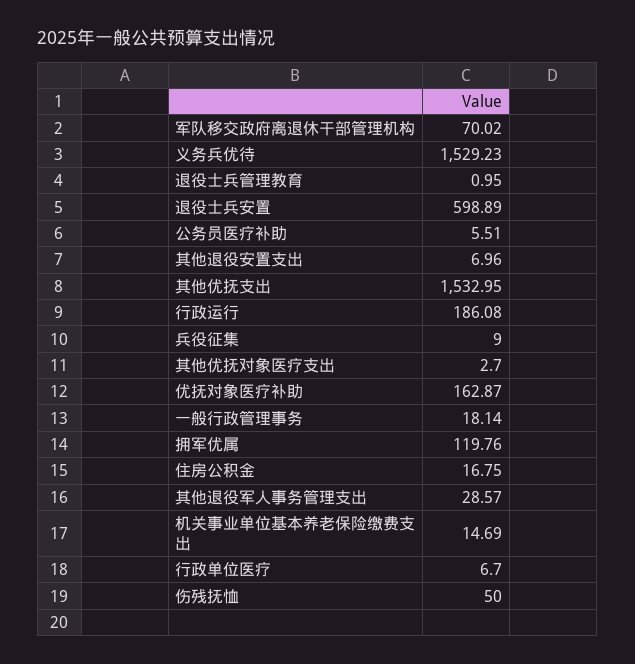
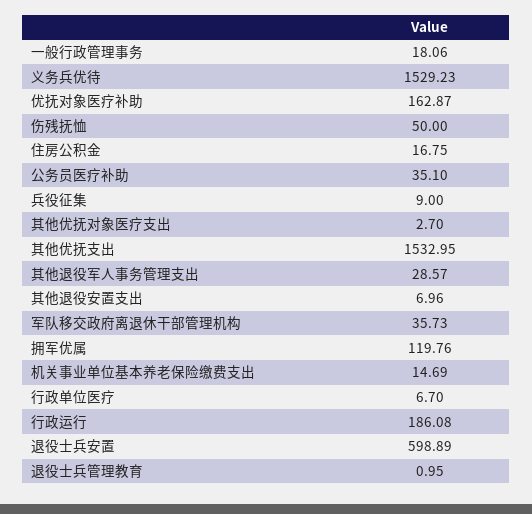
军队移交政府离退休干部管理机构: 70.02 -> 35.73
公务员医疗补助: 5.51 -> 35.1
一般行政管理事务: 18.14 -> 18.06

